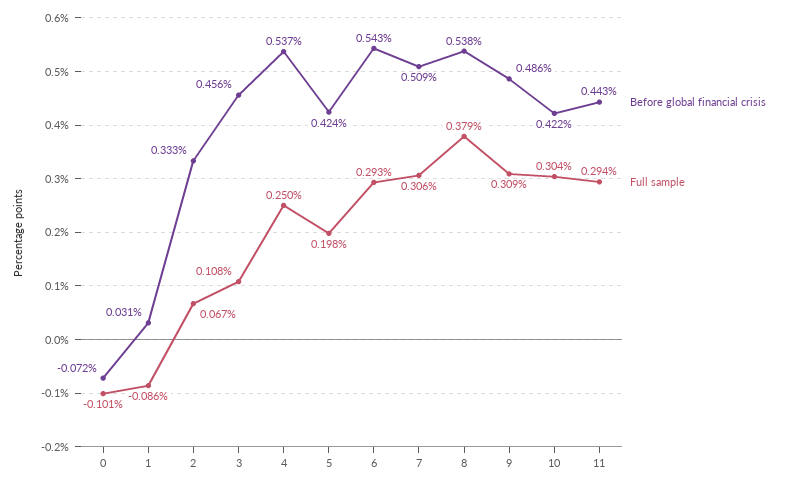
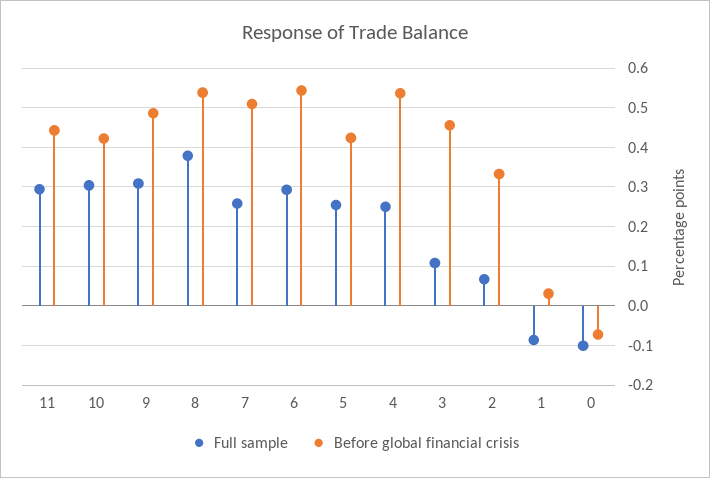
Full sample, 5: 0.198 -> 0.26
Full sample, 7: 0.306 -> 0.26

